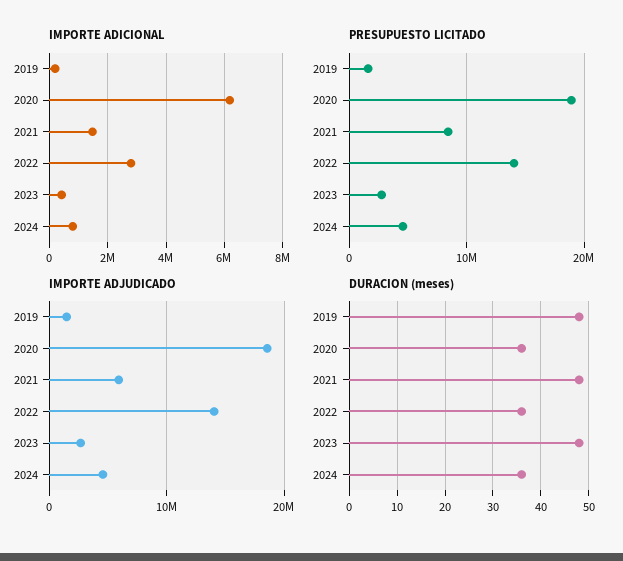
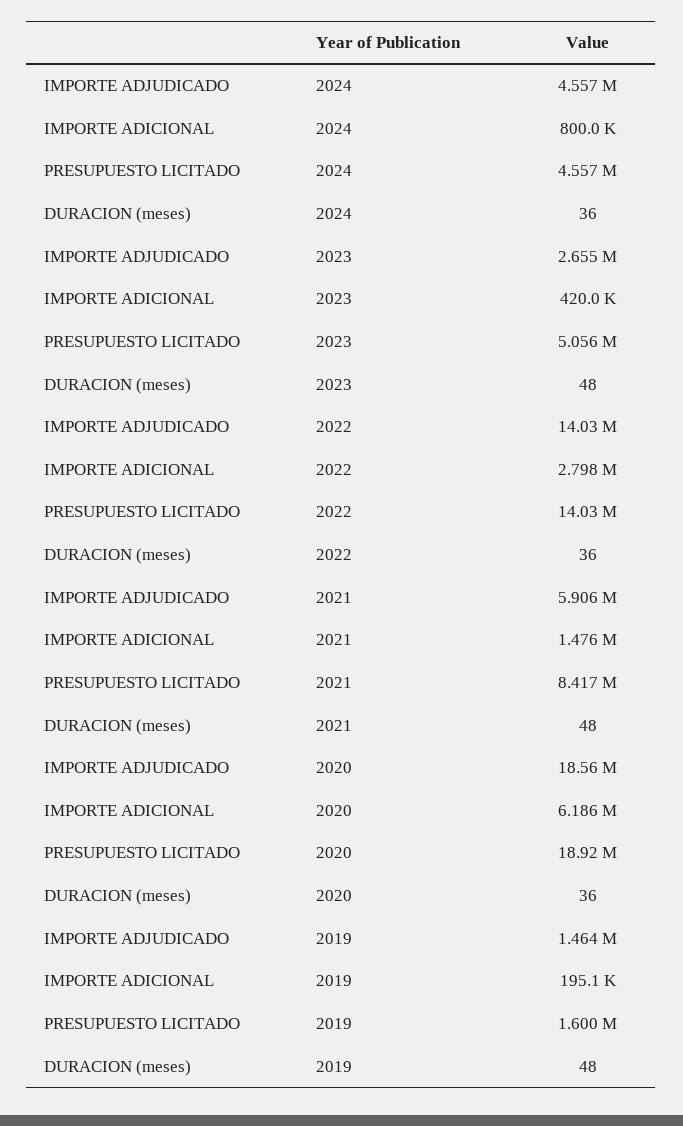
PRESUPUESTO LICITADO, 2023: 3000000 -> 5056000

